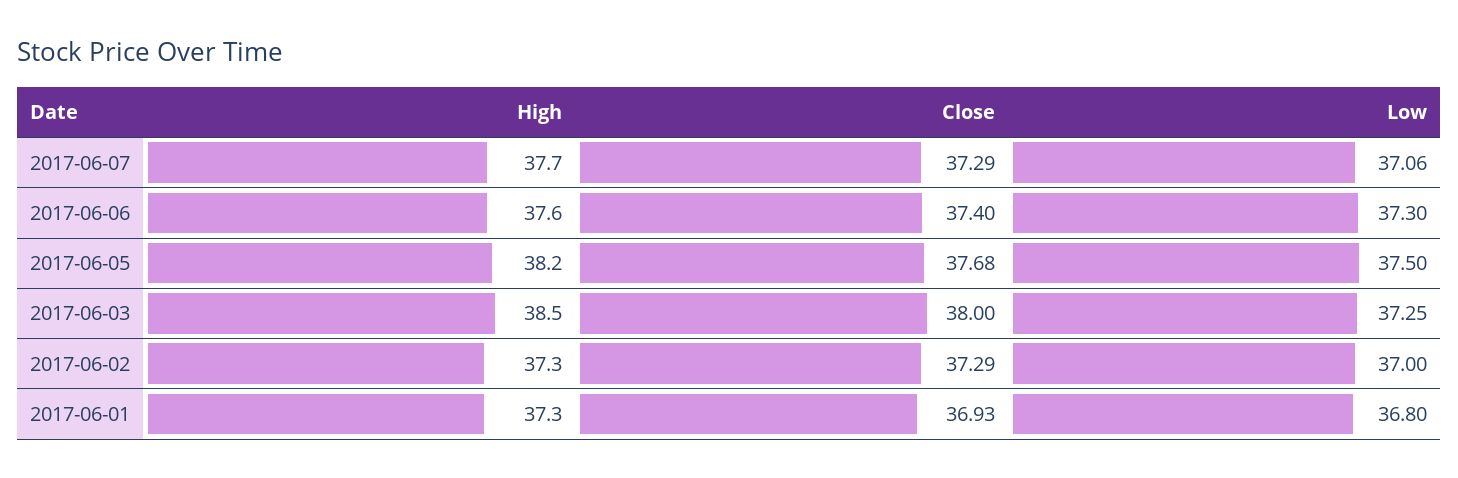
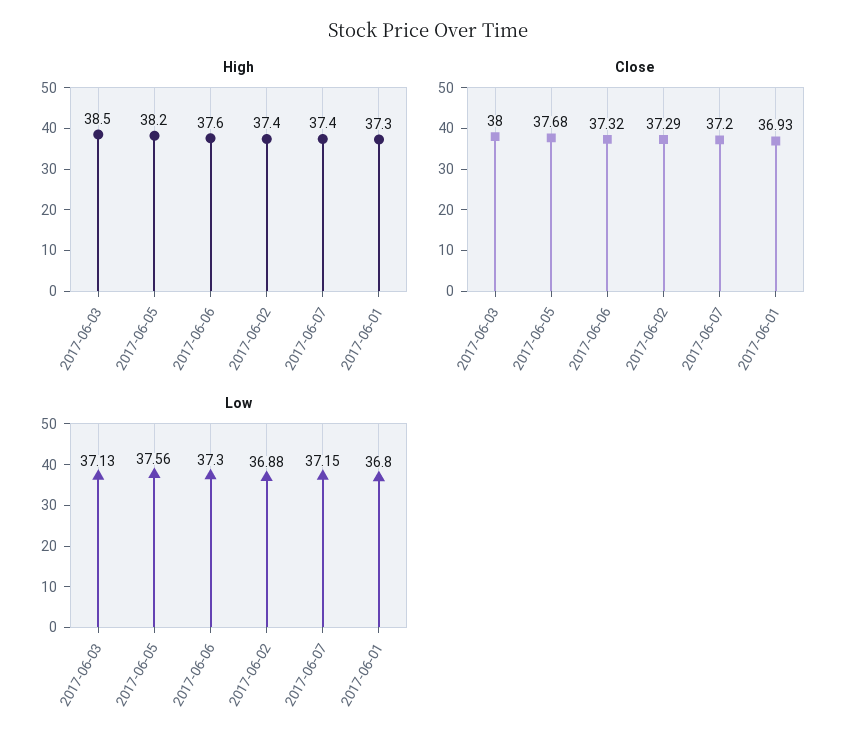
High, 2017-06-07: 37.7 -> 37.4
Close, 2017-06-07: 37.29 -> 37.2
Low, 2017-06-07: 37.06 -> 37.15
Close, 2017-06-06: 37.4 -> 37.32
Low, 2017-06-05: 37.5 -> 37.56
Low, 2017-06-03: 37.25 -> 37.13
High, 2017-06-02: 37.3 -> 37.4
Low, 2017-06-02: 37 -> 36.88

